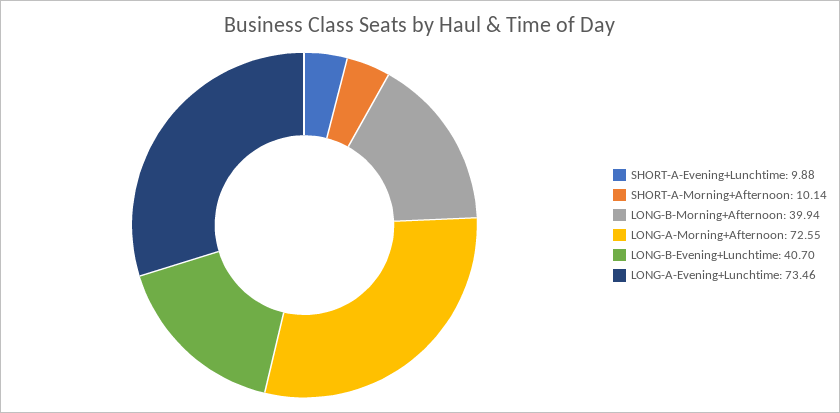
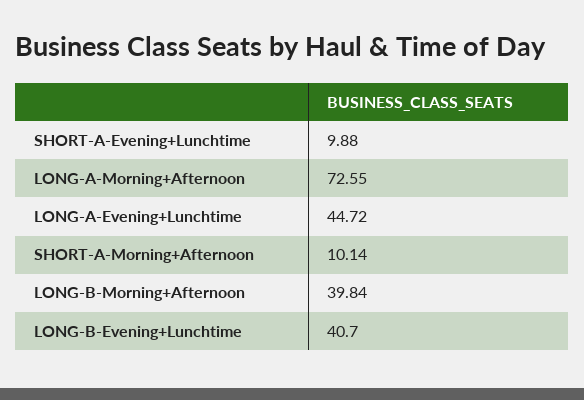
LONG-B-Morning+Afternoon: 39.94 -> 39.84
LONG-A-Evening+Lunchtime: 73.46 -> 44.72

